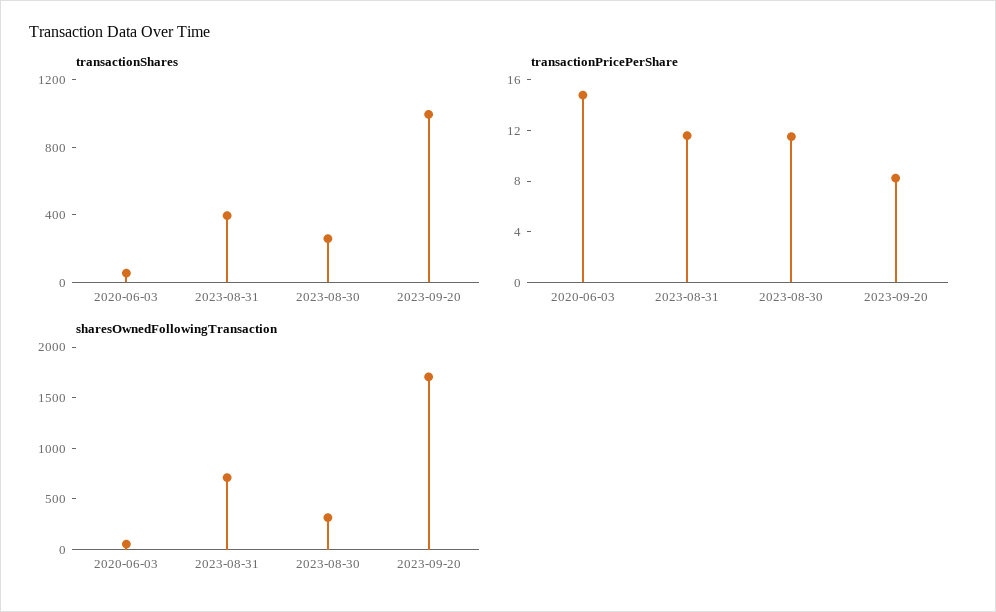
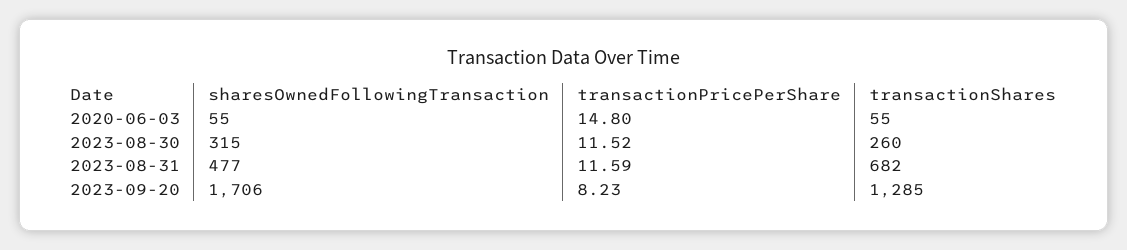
transactionShares, 2023-08-31: 400 -> 682
transactionShares, 2023-09-20: 1000 -> 1285
sharesOwnedFollowingTransaction, 2023-08-31: 700 -> 477

